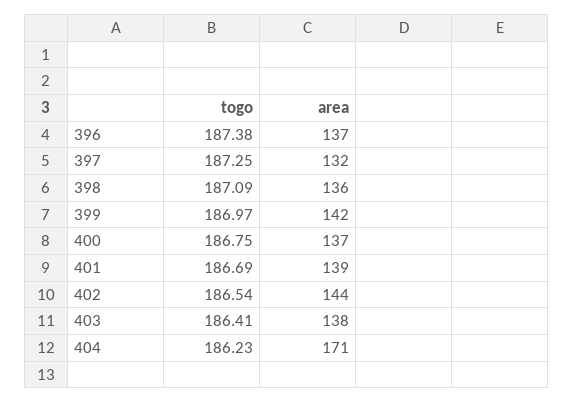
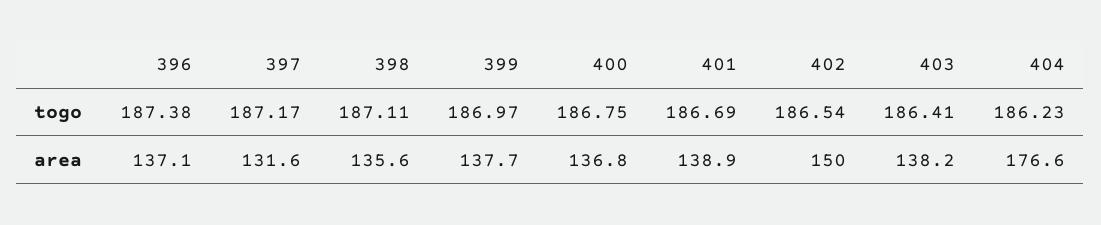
togo, 397: 187.25 -> 187.17
togo, 398: 187.09 -> 187.11
area, 399: 142 -> 137.7
area, 402: 144 -> 150
area, 404: 171 -> 176.6

